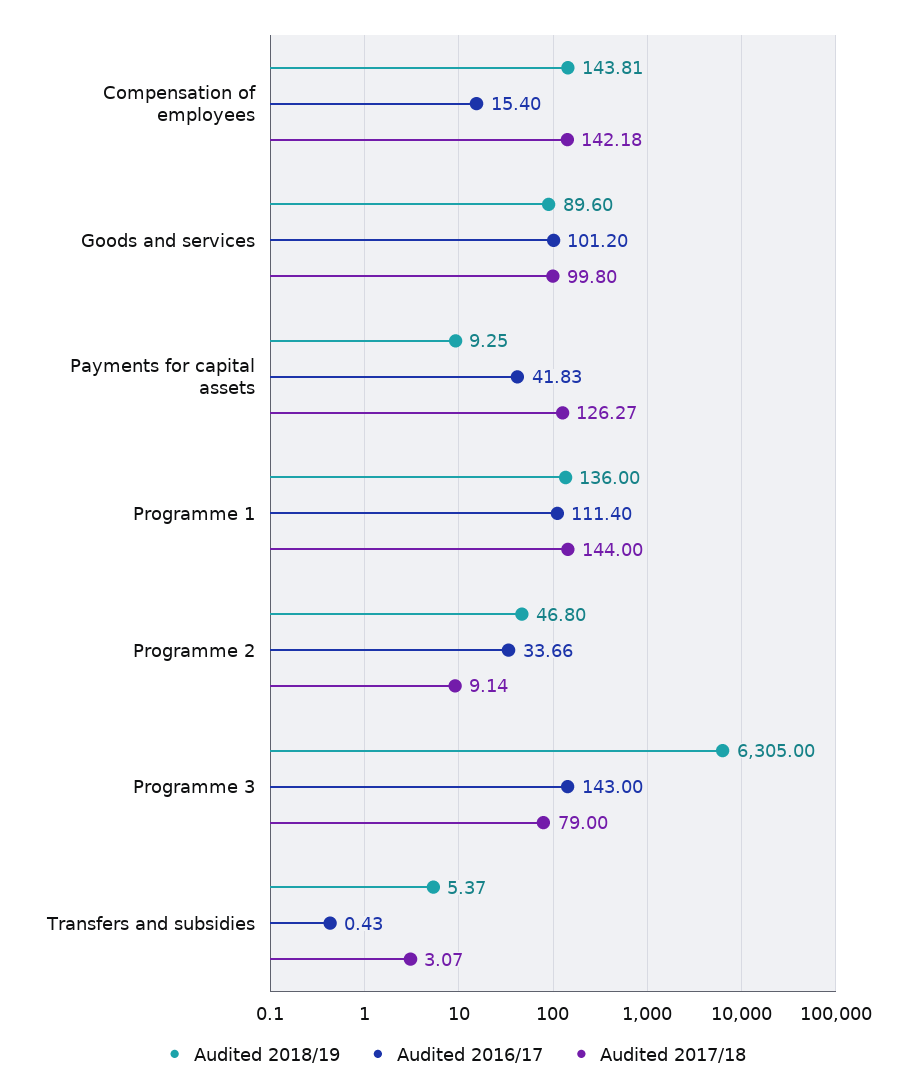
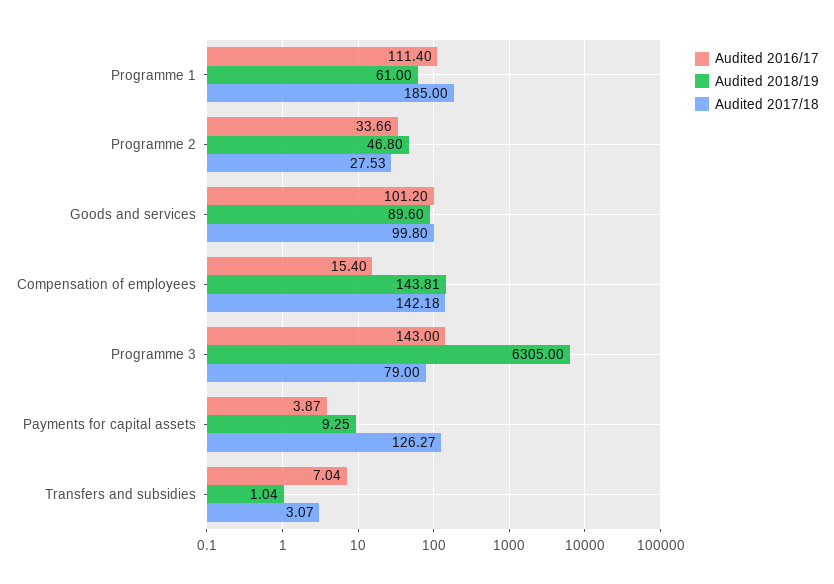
Audited 2016/17, Payments for capital assets: 41.83 -> 3.87
Audited 2018/19, Programme 1: 136 -> 61
Audited 2017/18, Programme 1: 144 -> 185
Audited 2017/18, Programme 2: 9.14 -> 27.53
Audited 2018/19, Transfers and subsidies: 5.37 -> 1.04
Audited 2016/17, Transfers and subsidies: 0.43 -> 7.04

